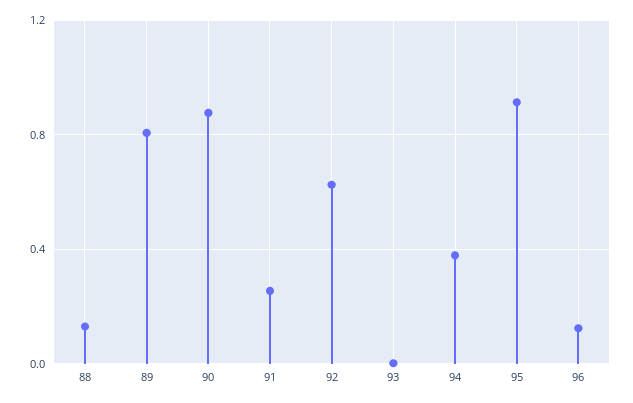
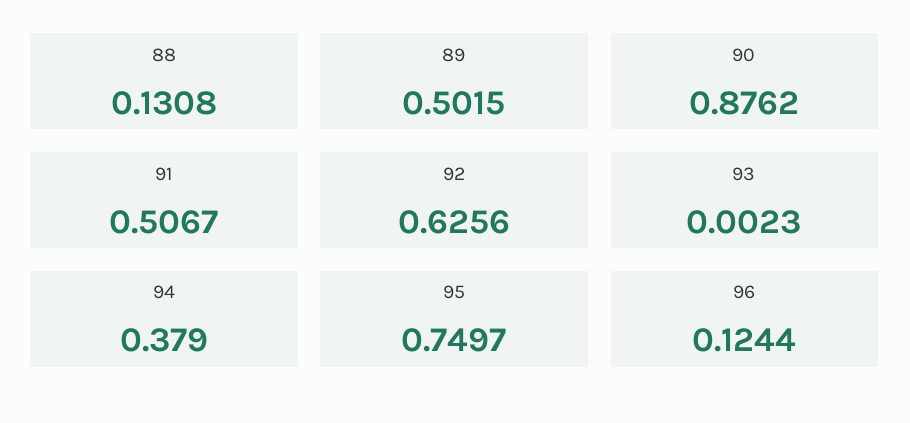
89: 0.8 -> 0.5015
91: 0.25 -> 0.5067
95: 0.9 -> 0.7497

